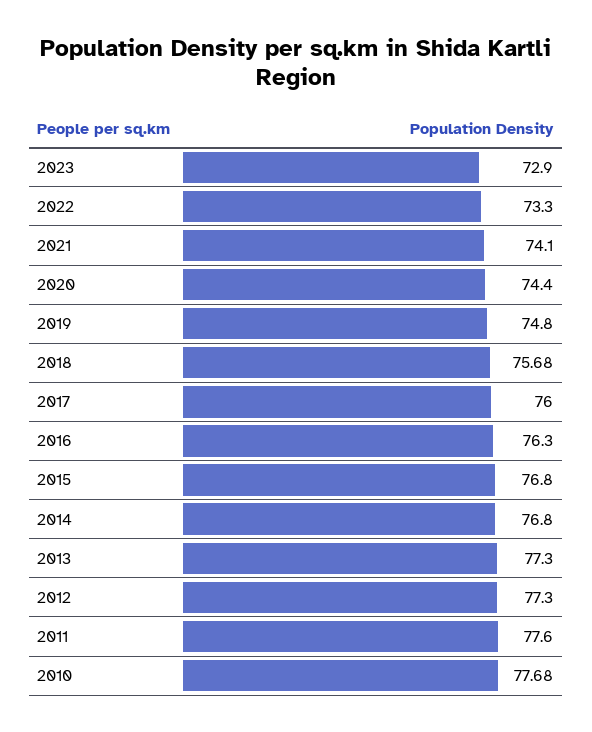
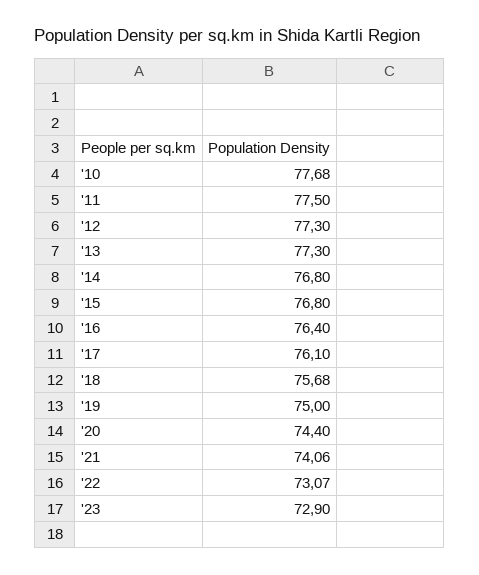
2022: 73.3 -> 73.07
2021: 74.1 -> 74.06
2019: 74.8 -> 75
2017: 76 -> 76.1
2016: 76.3 -> 76.4
2011: 77.6 -> 77.5

